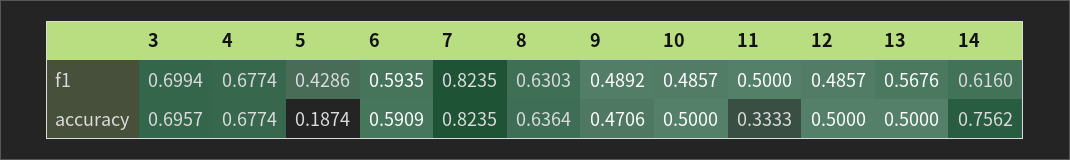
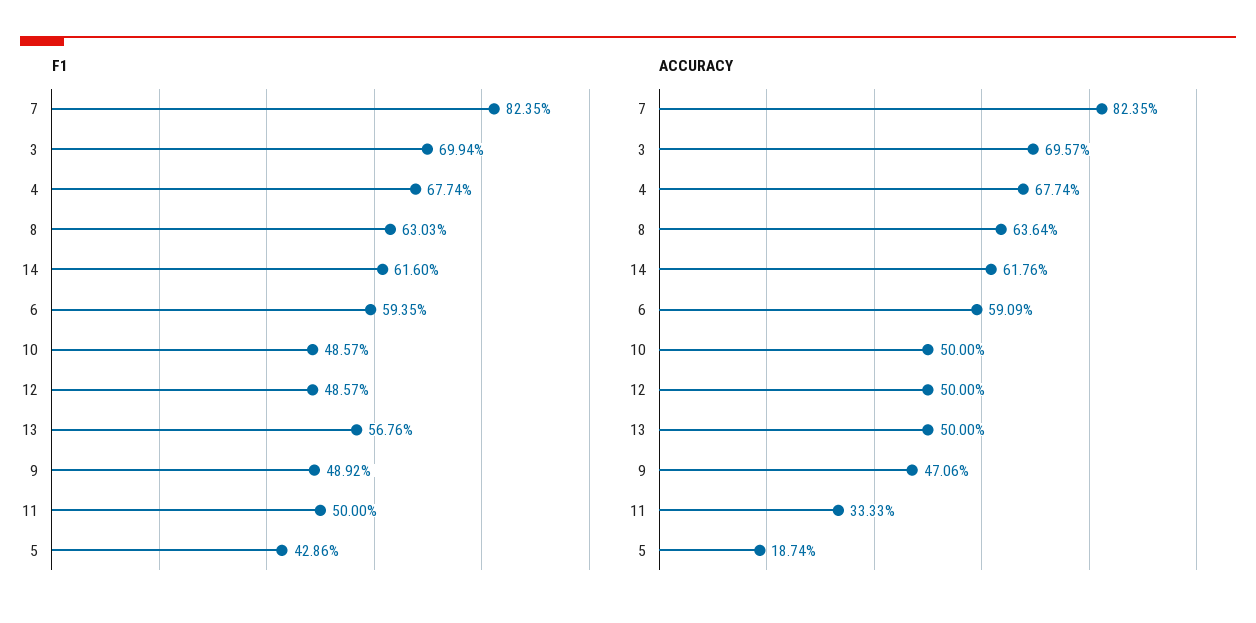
accuracy, 14: 0.7562 -> 0.6176

